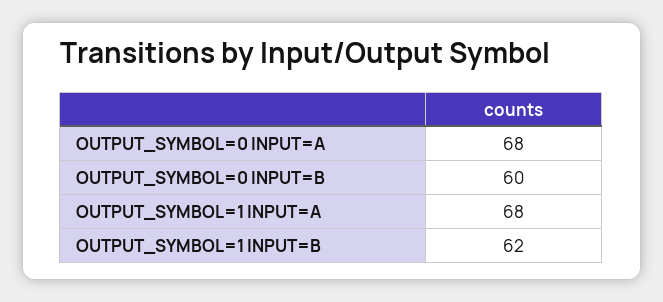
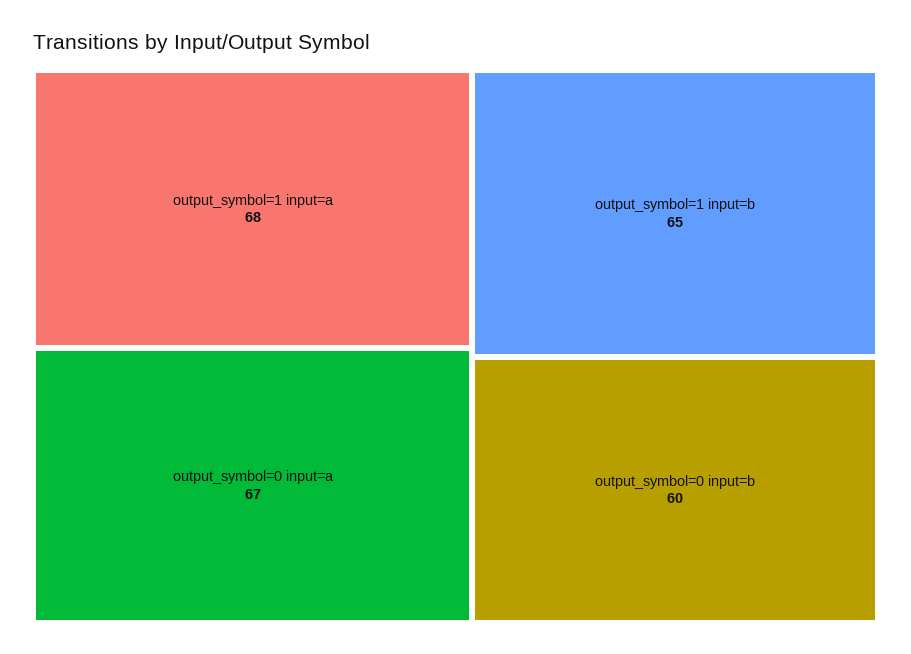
OUTPUT_SYMBOL=0 INPUT=A: 68 -> 67
OUTPUT_SYMBOL=1 INPUT=B: 62 -> 65

